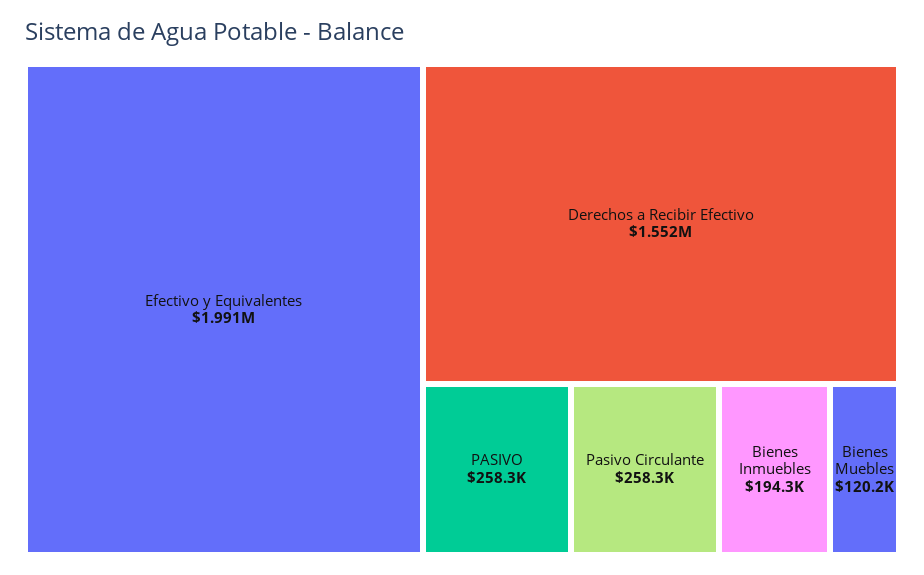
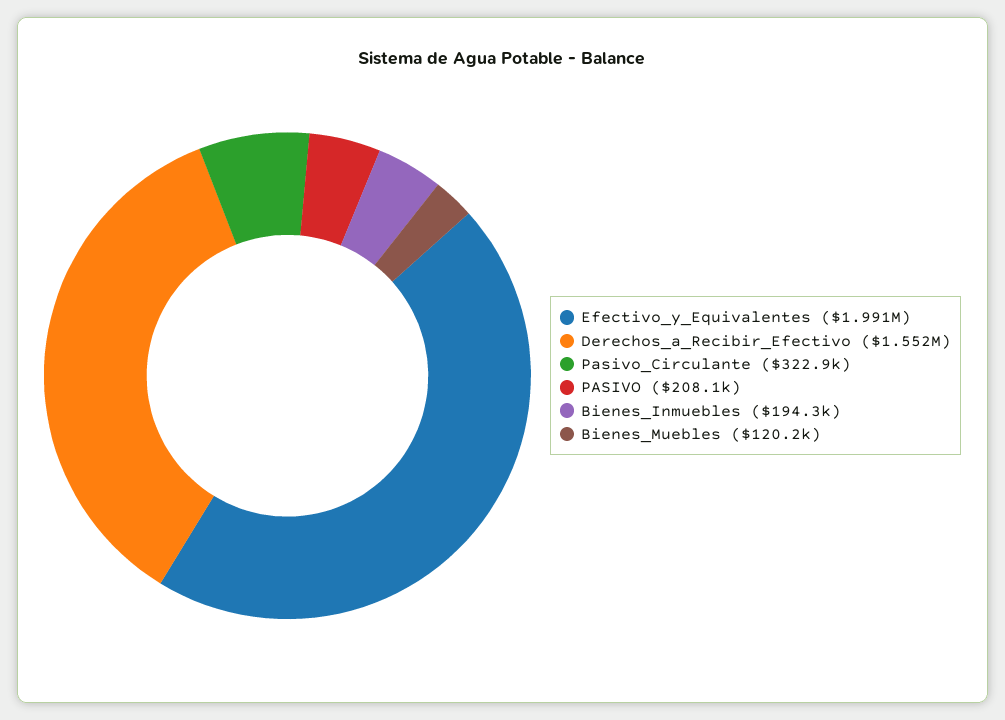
PASIVO: 258300 -> 208100
Pasivo Circulante: 258300 -> 322900

